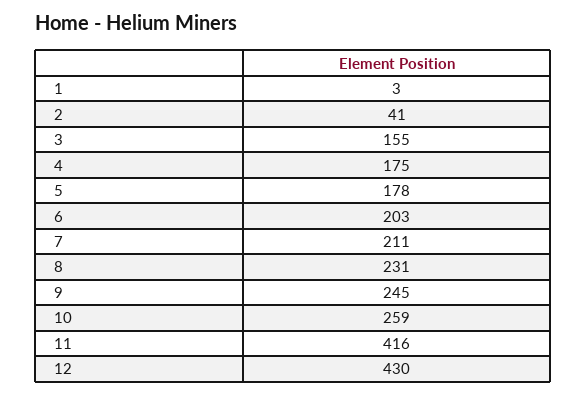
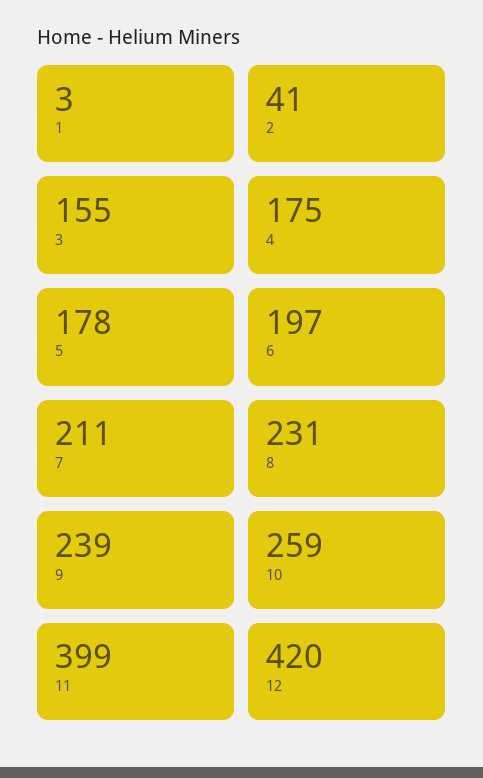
6: 203 -> 197
9: 245 -> 239
11: 416 -> 399
12: 430 -> 420

